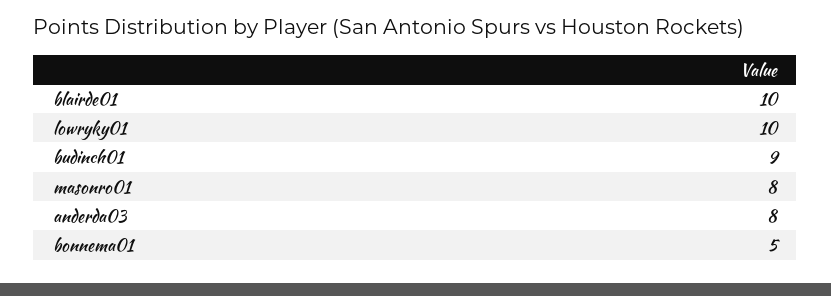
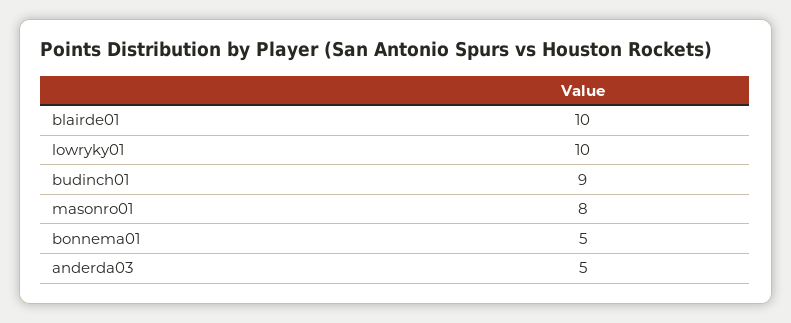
anderda03: 8 -> 5

